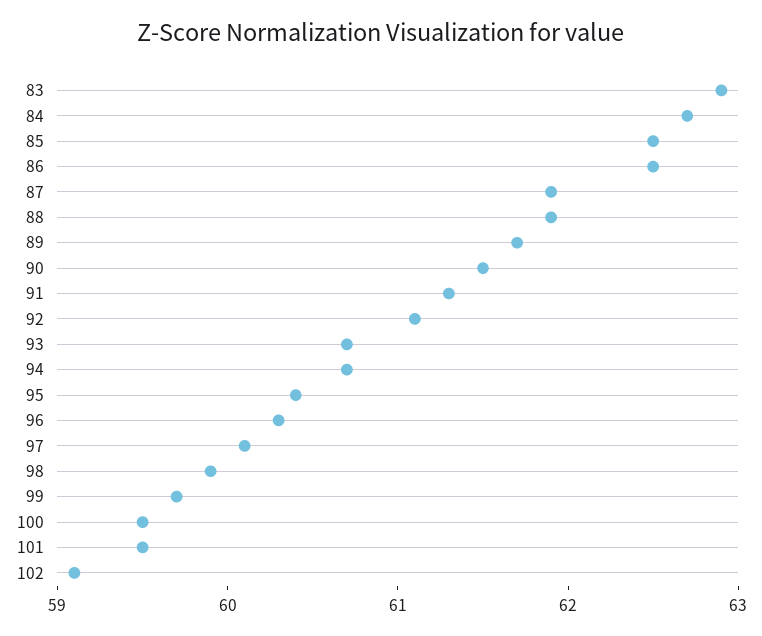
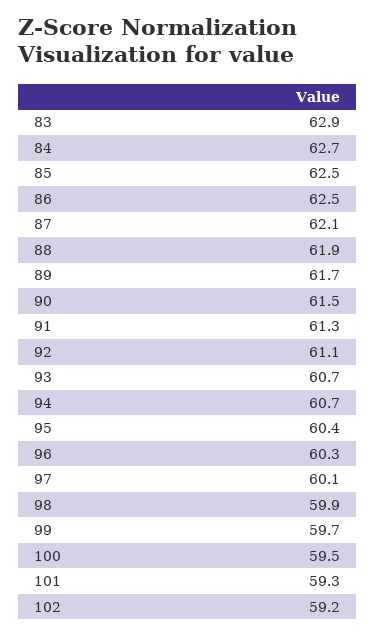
87: 61.9 -> 62.1
101: 59.5 -> 59.3
102: 59.1 -> 59.2

